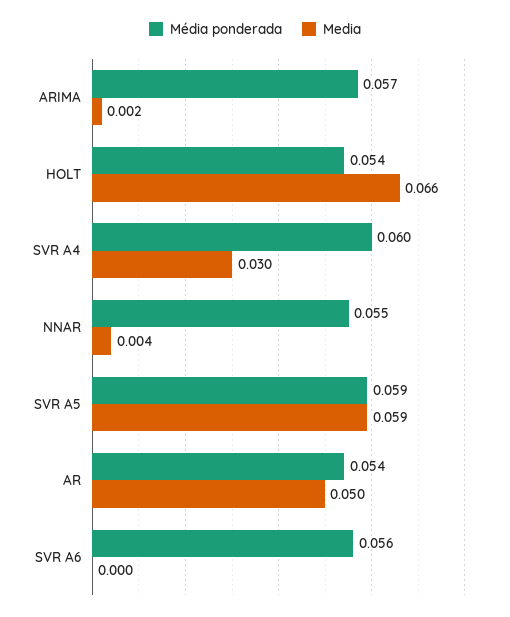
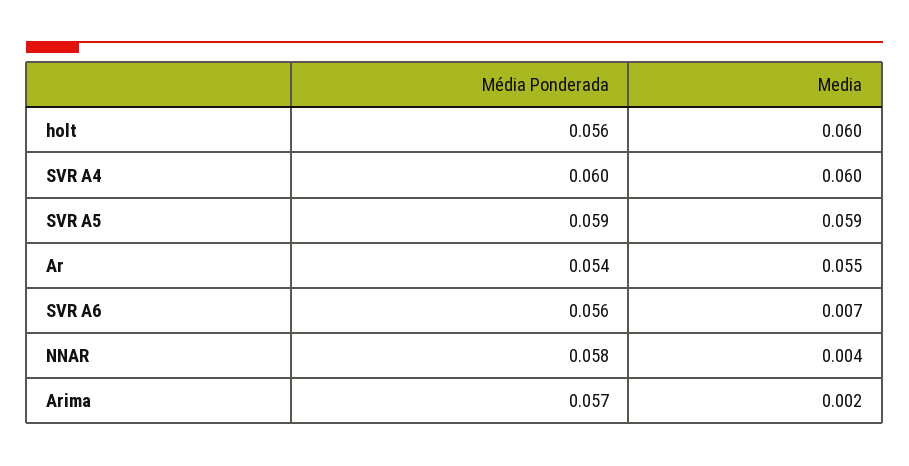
Média ponderada, HOLT: 0.054 -> 0.056
Media, HOLT: 0.066 -> 0.06
Media, SVR A4: 0.03 -> 0.06
Média ponderada, NNAR: 0.055 -> 0.058
Media, AR: 0.05 -> 0.055
Media, SVR A6: 0 -> 0.007

